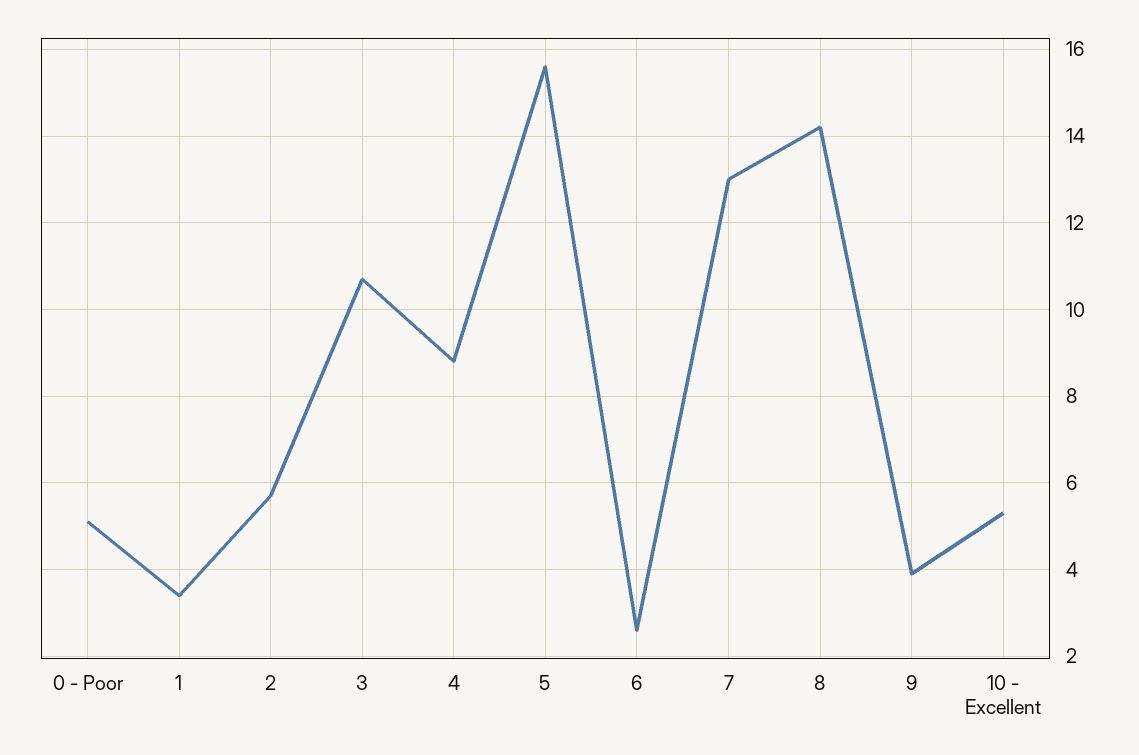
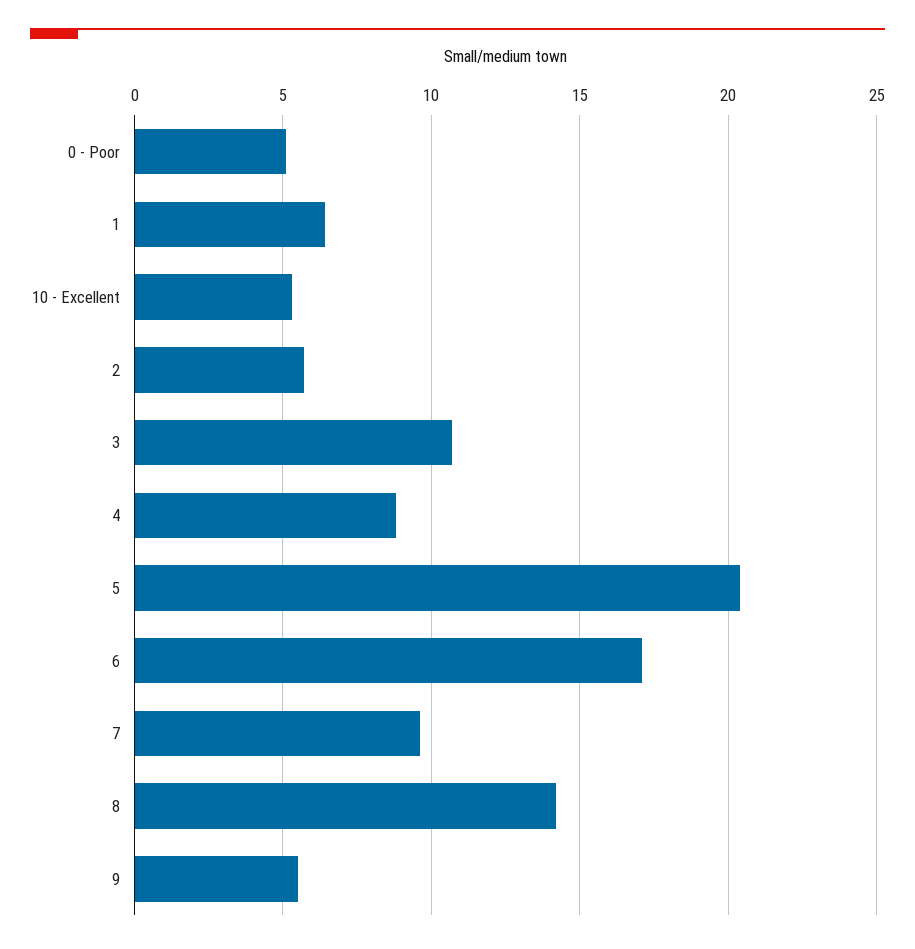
1: 3.5 -> 6.5
5: 15.5 -> 20.5
6: 2.5 -> 17
7: 13 -> 9.5
9: 4 -> 5.5

